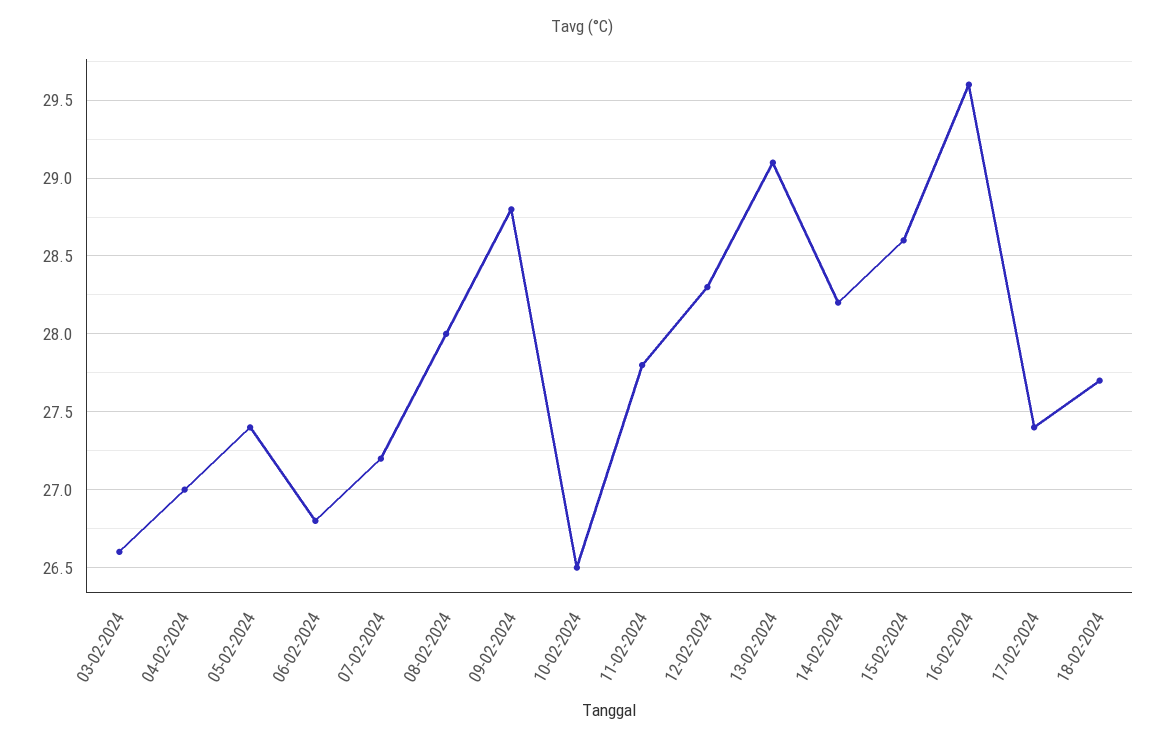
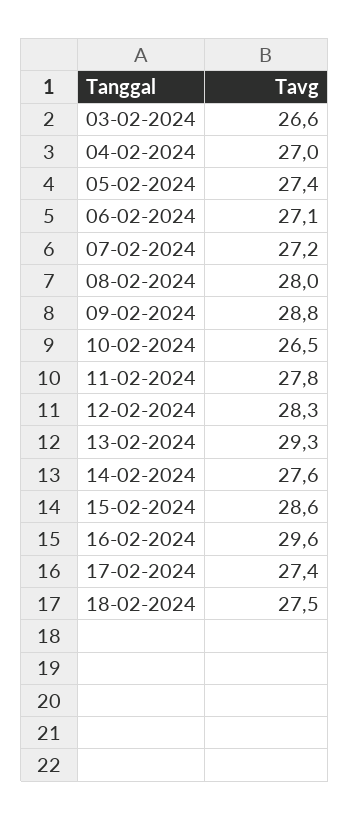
06-02-2024: 26.8 -> 27.1
13-02-2024: 29.1 -> 29.3
14-02-2024: 28.2 -> 27.6
18-02-2024: 27.7 -> 27.5

